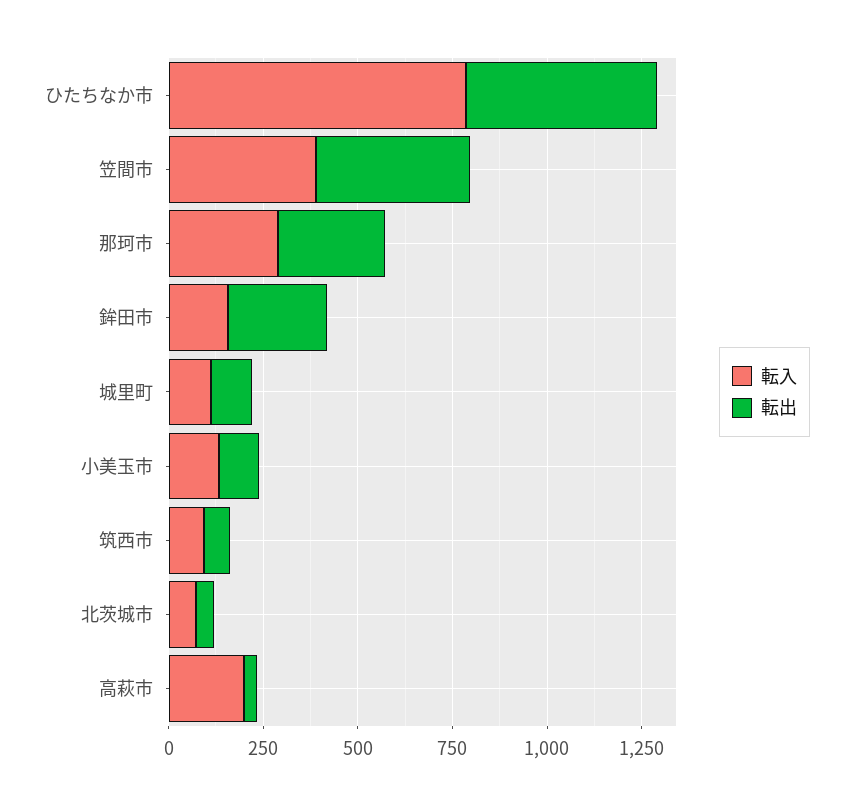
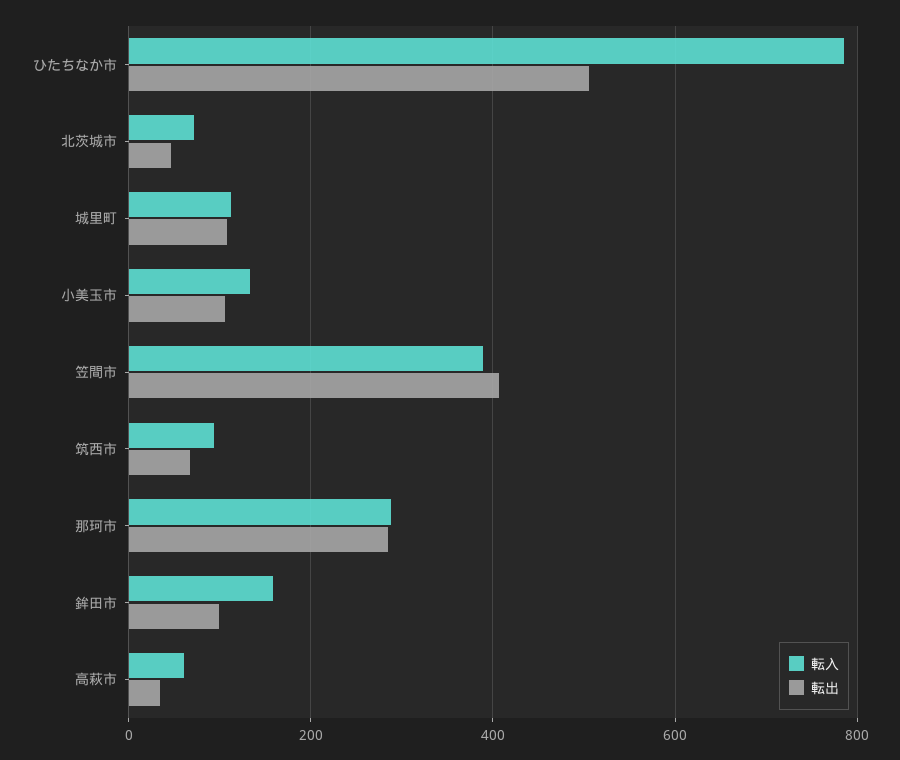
転出, 鉾田市: 250 -> 100
転入, 高萩市: 200 -> 60

